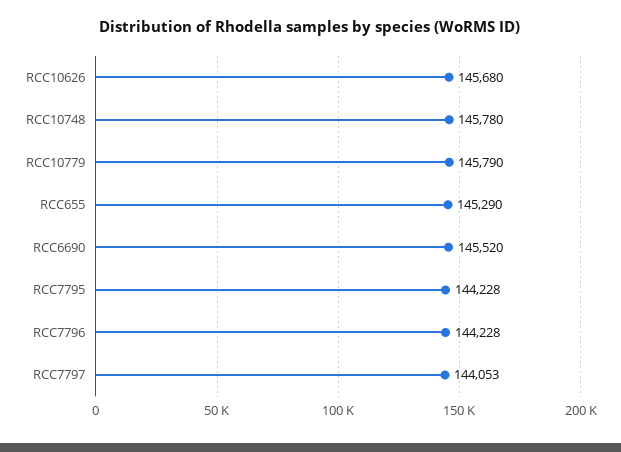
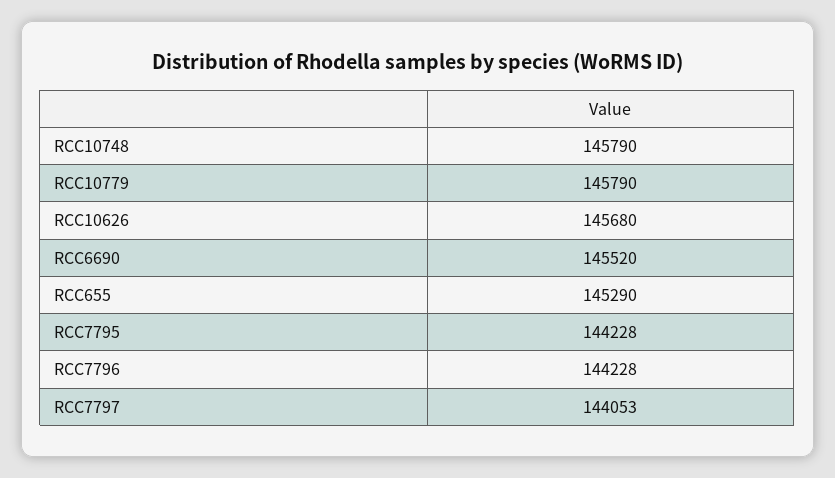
RCC10748: 145780 -> 145790

